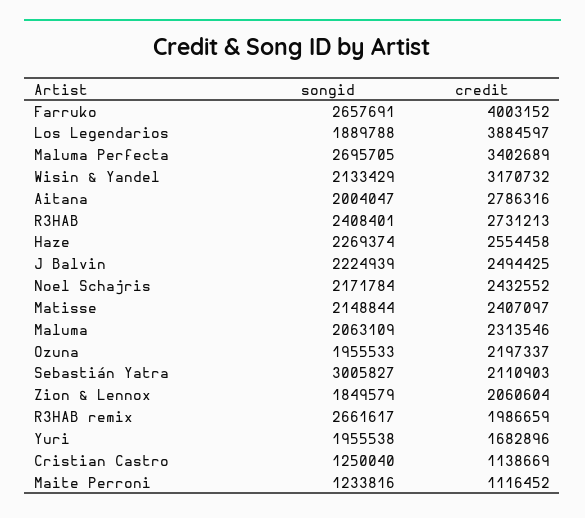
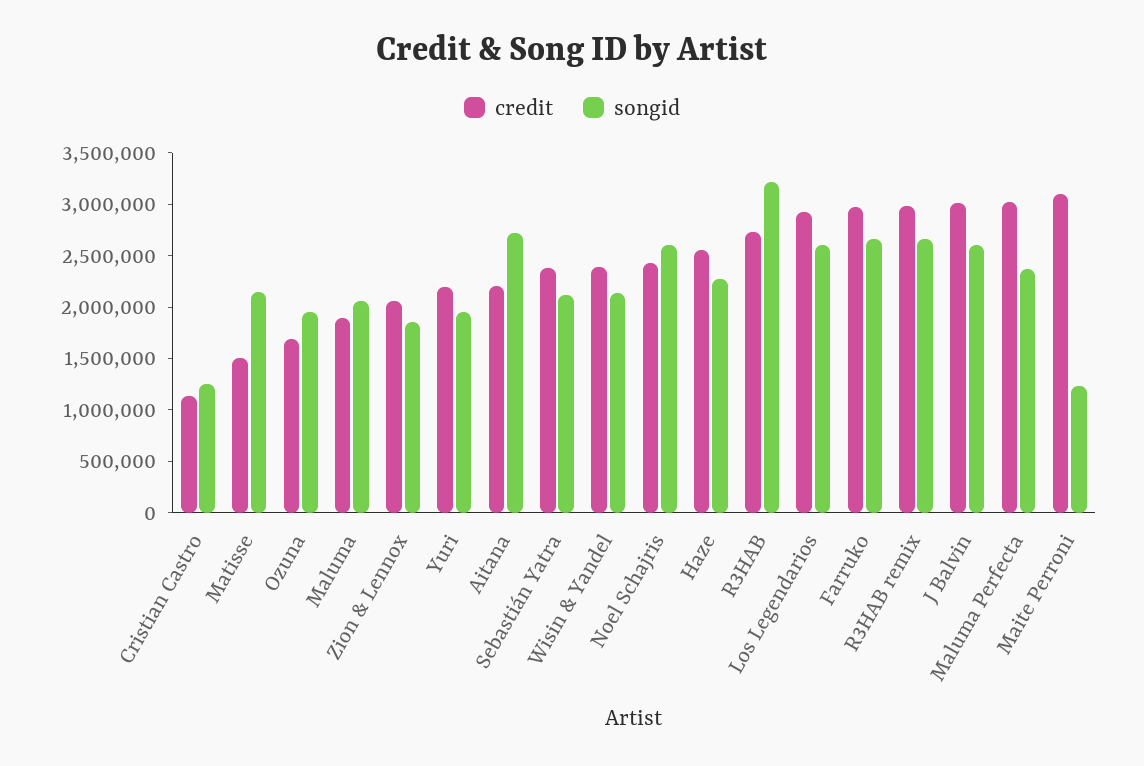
credit, Farruko: 4003152 -> 3000000
songid, Los Legendarios: 1889788 -> 2600000
credit, Los Legendarios: 3884597 -> 2900000
songid, Maluma Perfecta: 2695705 -> 2400000
credit, Maluma Perfecta: 3402689 -> 3000000
credit, Wisin & Yandel: 3170732 -> 2400000
songid, Aitana: 2004047 -> 2700000
credit, Aitana: 2786316 -> 2200000
songid, R3HAB: 2408401 -> 3200000
songid, J Balvin: 2224939 -> 2600000
credit, J Balvin: 2494425 -> 3000000
songid, Noel Schajris: 2171784 -> 2600000
credit, Matisse: 2407097 -> 1500000
credit, Maluma: 2313546 -> 1900000
credit, Ozuna: 2197337 -> 1700000
songid, Sebastián Yatra: 3005827 -> 2100000
credit, Sebastián Yatra: 2110903 -> 2400000
credit, R3HAB remix: 1986659 -> 3000000
credit, Yuri: 1682896 -> 2200000
credit, Maite Perroni: 1116452 -> 3100000

